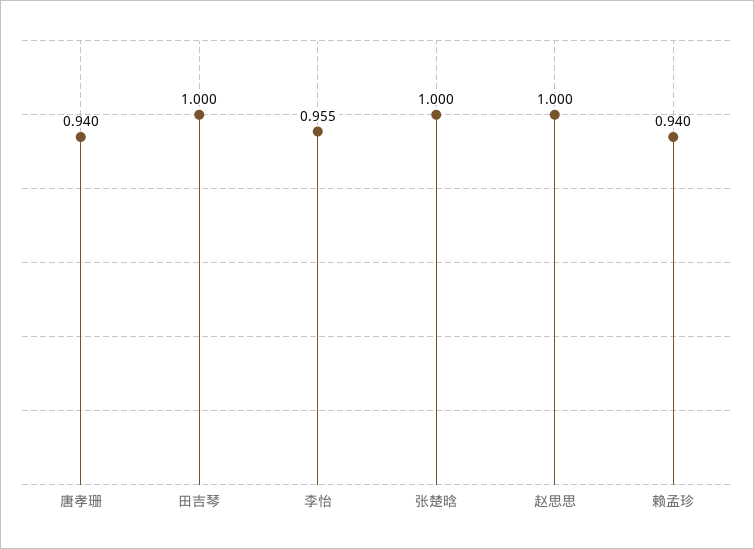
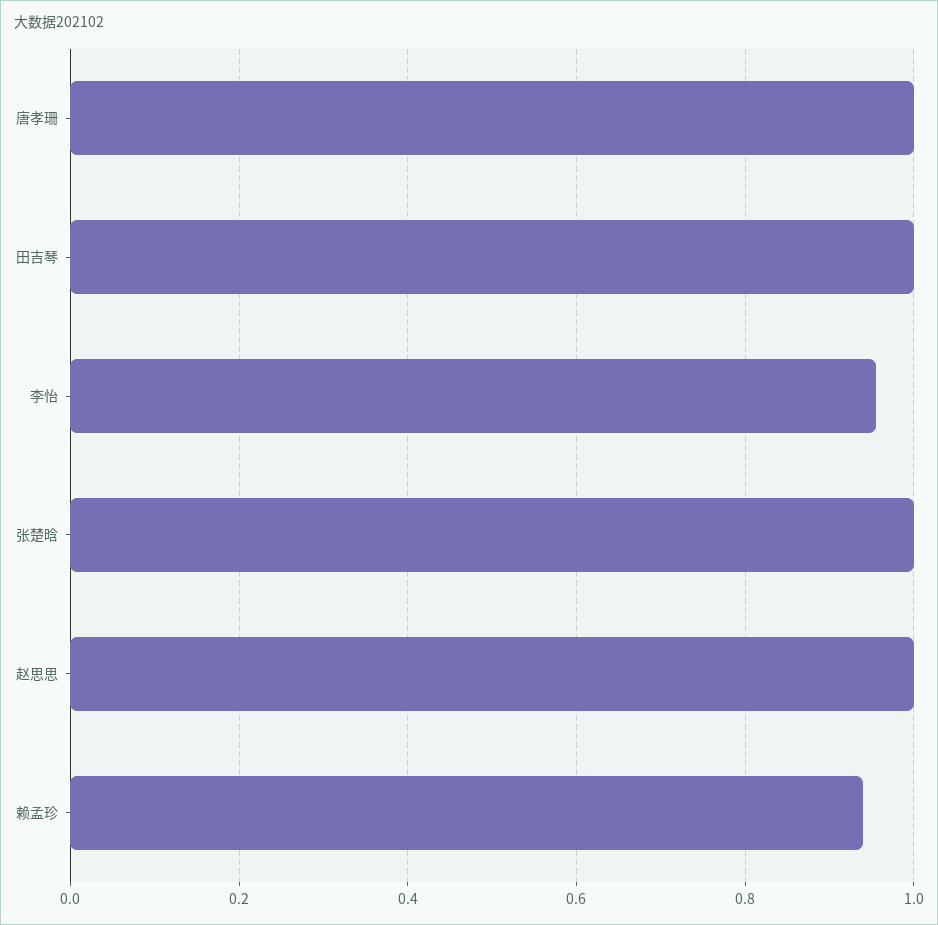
唐孝珊: 0.94 -> 1

